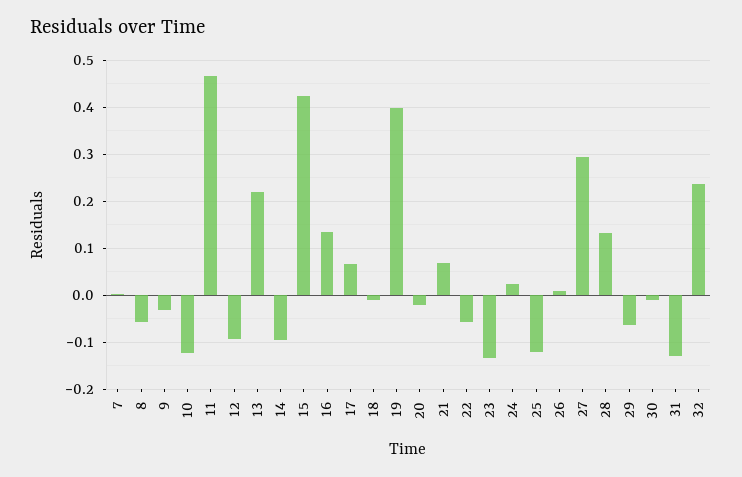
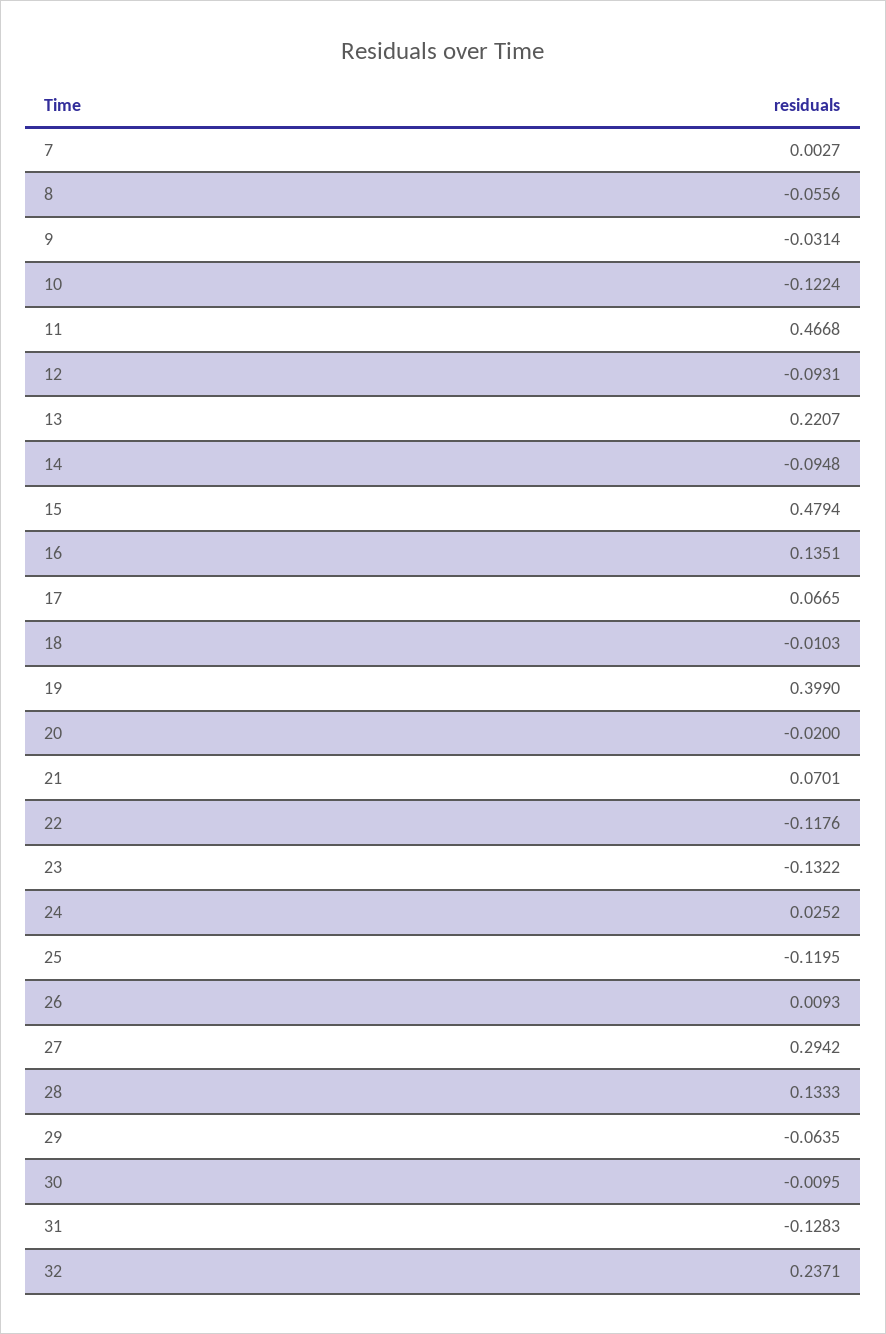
15: 0.42 -> 0.4794
22: -0.06 -> -0.1176

